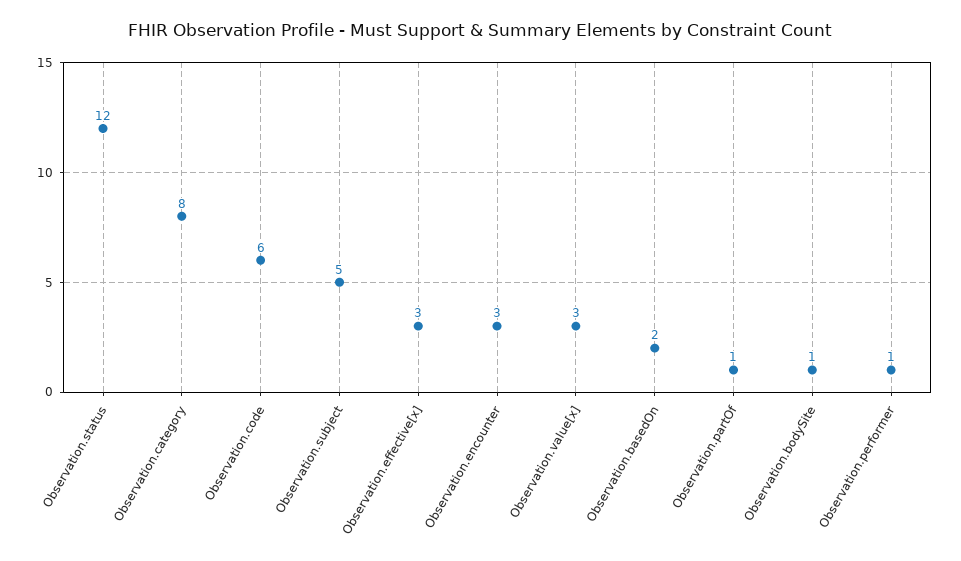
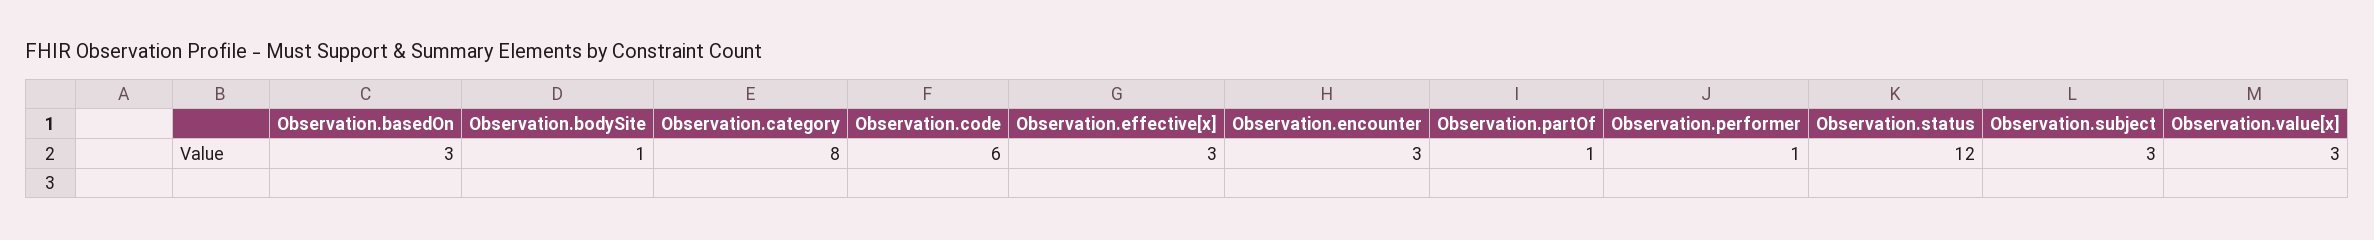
Observation.subject: 5 -> 3
Observation.basedOn: 2 -> 3

